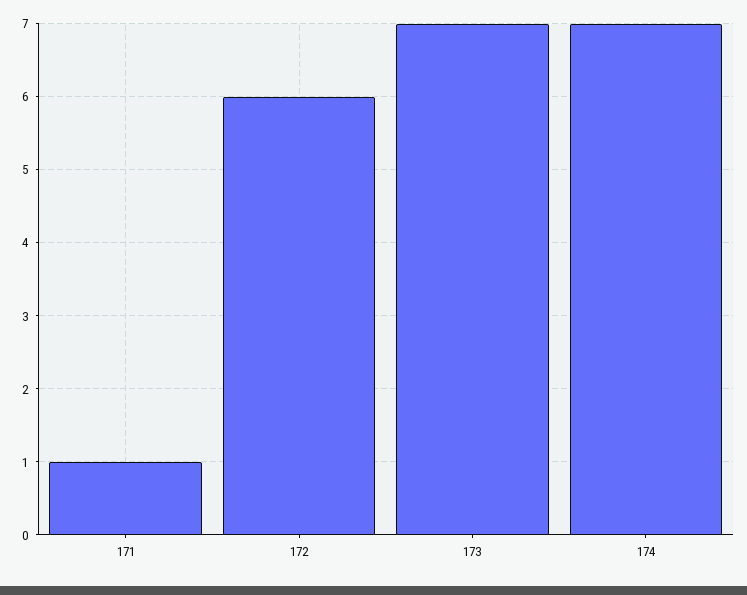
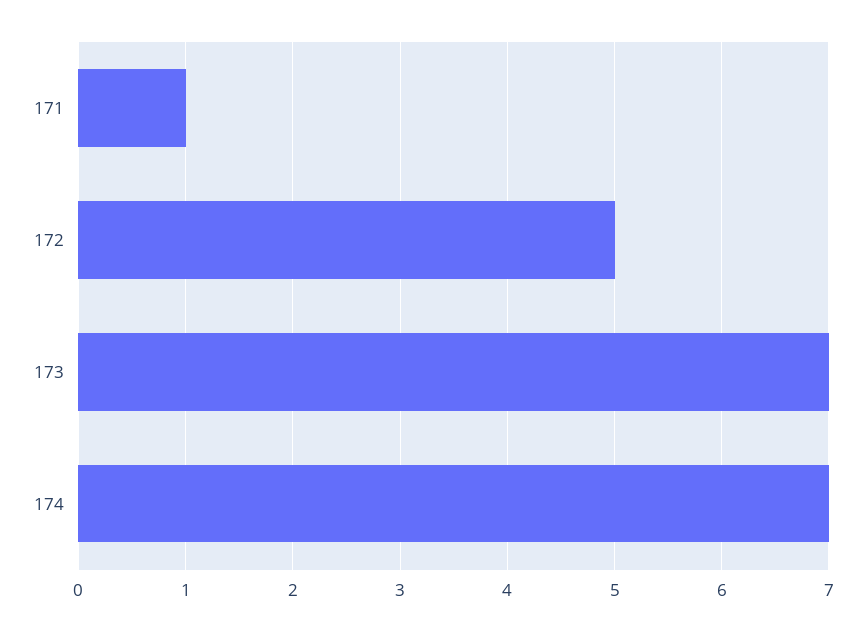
172: 6 -> 5

